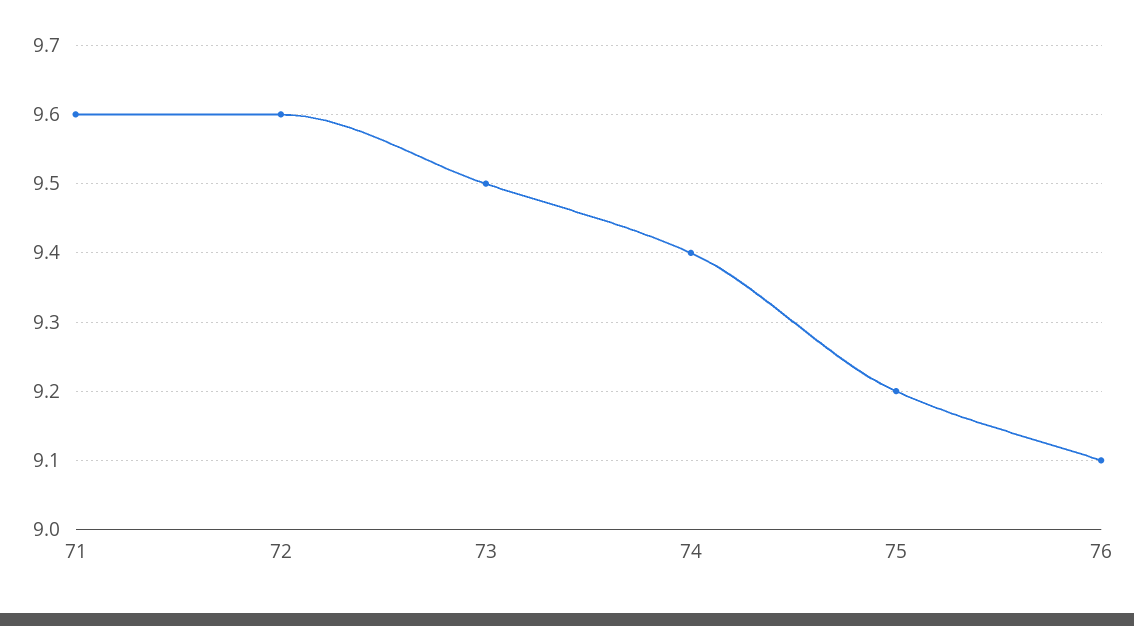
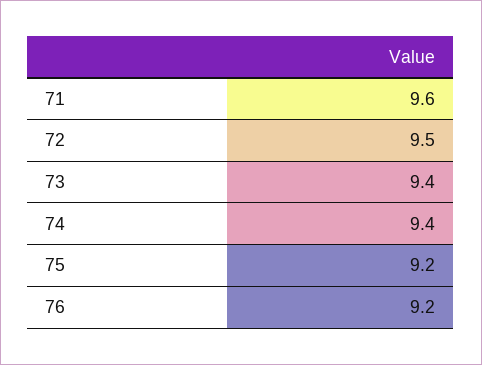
72: 9.6 -> 9.5
73: 9.5 -> 9.4
76: 9.1 -> 9.2

